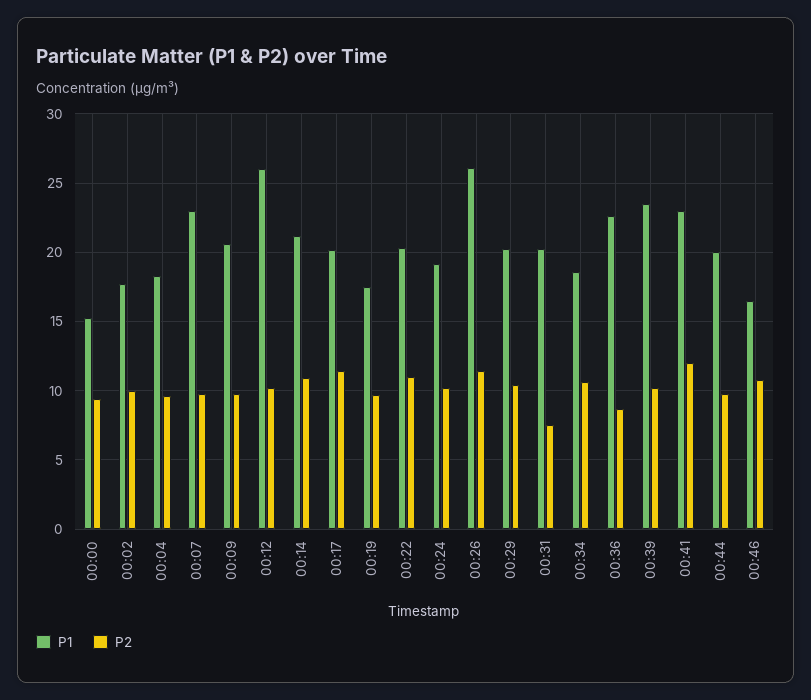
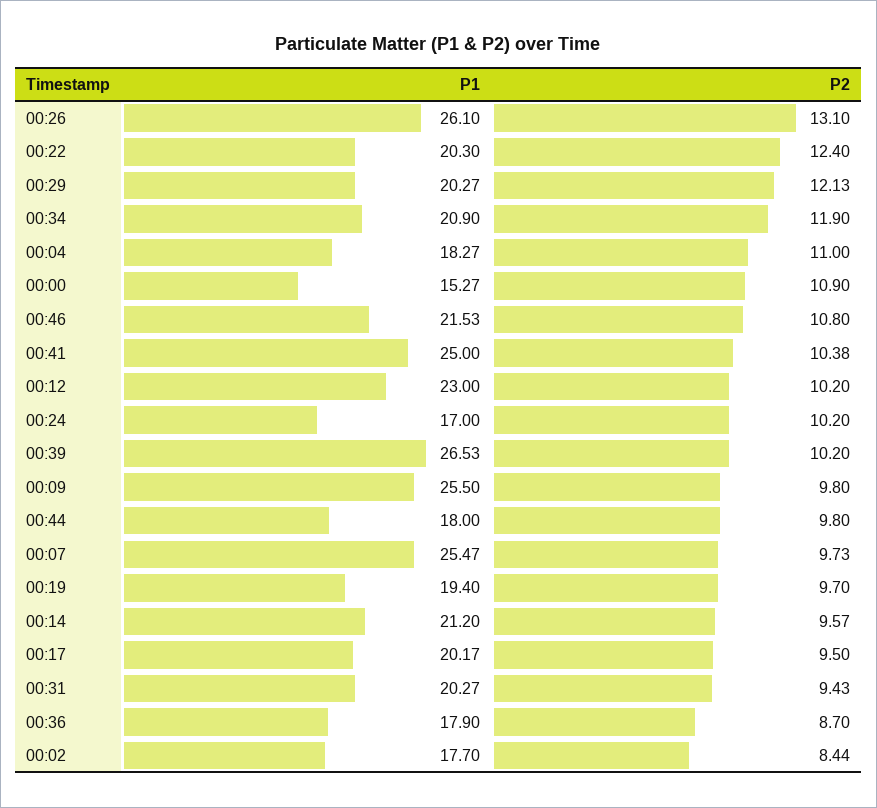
P2, 00:00: 9.5 -> 10.9
P2, 00:02: 10 -> 8.44
P2, 00:04: 9.5 -> 11
P1, 00:07: 23 -> 25.47
P1, 00:09: 20.5 -> 25.5
P1, 00:12: 26 -> 23
P2, 00:14: 11 -> 9.57
P2, 00:17: 11.5 -> 9.5
P1, 00:19: 17.5 -> 19.4
P2, 00:22: 11 -> 12.4
P1, 00:24: 19 -> 17
P2, 00:26: 11.5 -> 13.1
P2, 00:29: 10.5 -> 12.13
P2, 00:31: 7.5 -> 9.43
P1, 00:34: 18.5 -> 20.9
P2, 00:34: 10.5 -> 11.9
P1, 00:36: 22.5 -> 17.9
P1, 00:39: 23.5 -> 26.53
P1, 00:41: 23 -> 25
P2, 00:41: 12 -> 10.38
P1, 00:44: 20 -> 18
P1, 00:46: 16.5 -> 21.53

